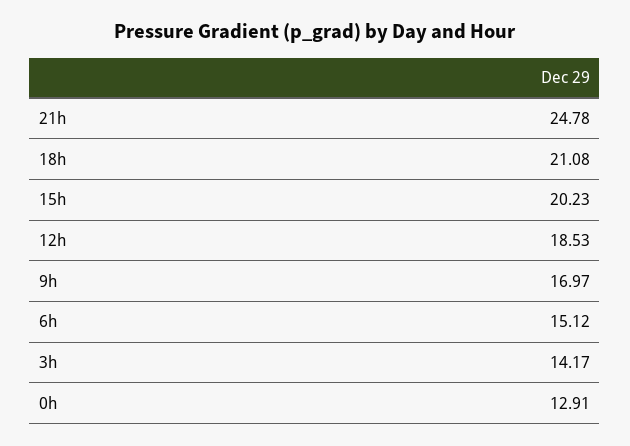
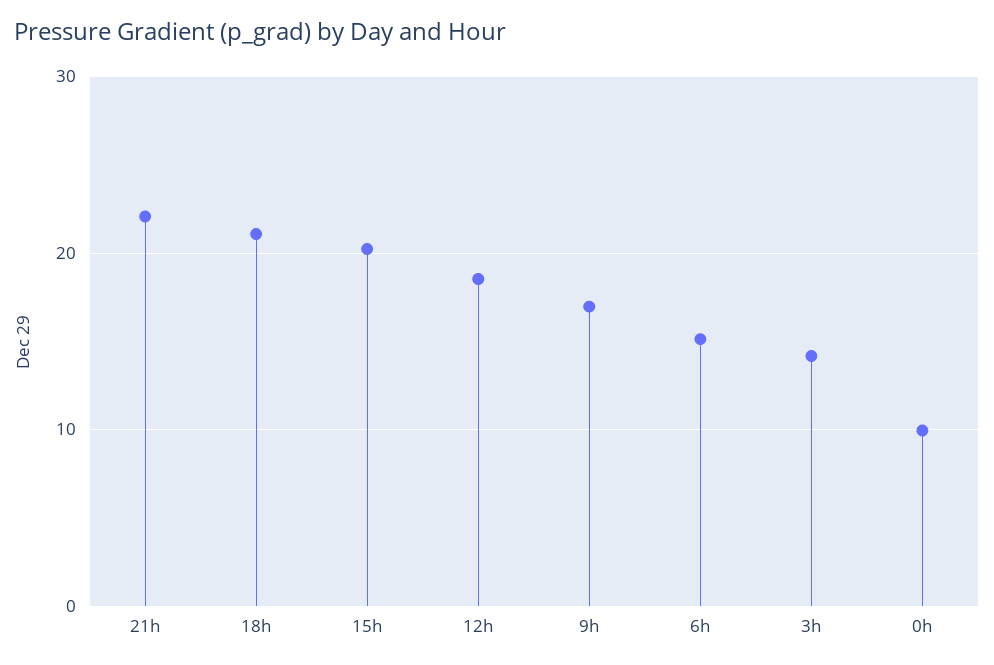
21h: 24.78 -> 22
0h: 12.91 -> 10

